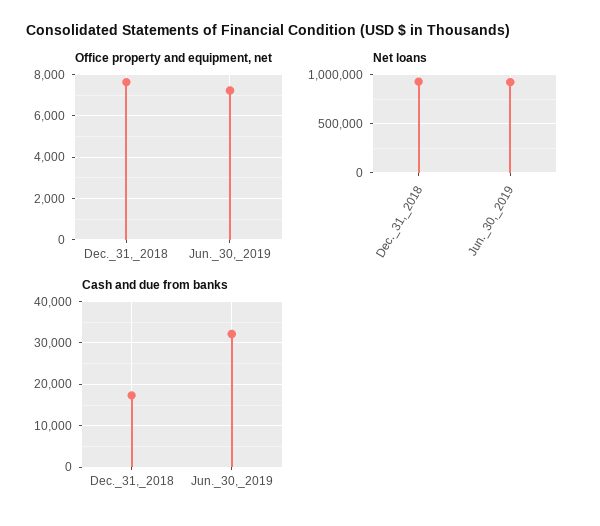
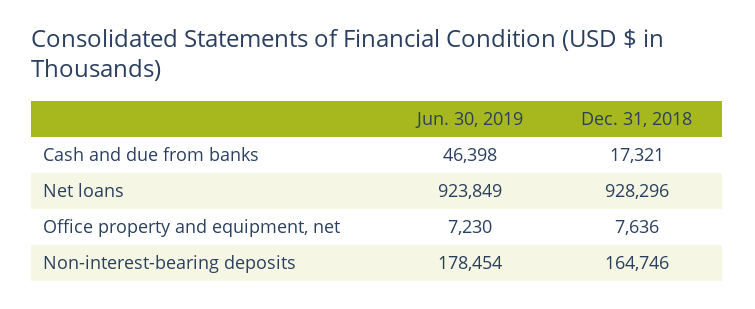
Cash and due from banks, Jun._30,_2019: 32000 -> 46398
Non-interest-bearing deposits, Jun._30,_2019: none -> 178454
Non-interest-bearing deposits, Dec._31,_2018: none -> 164746

